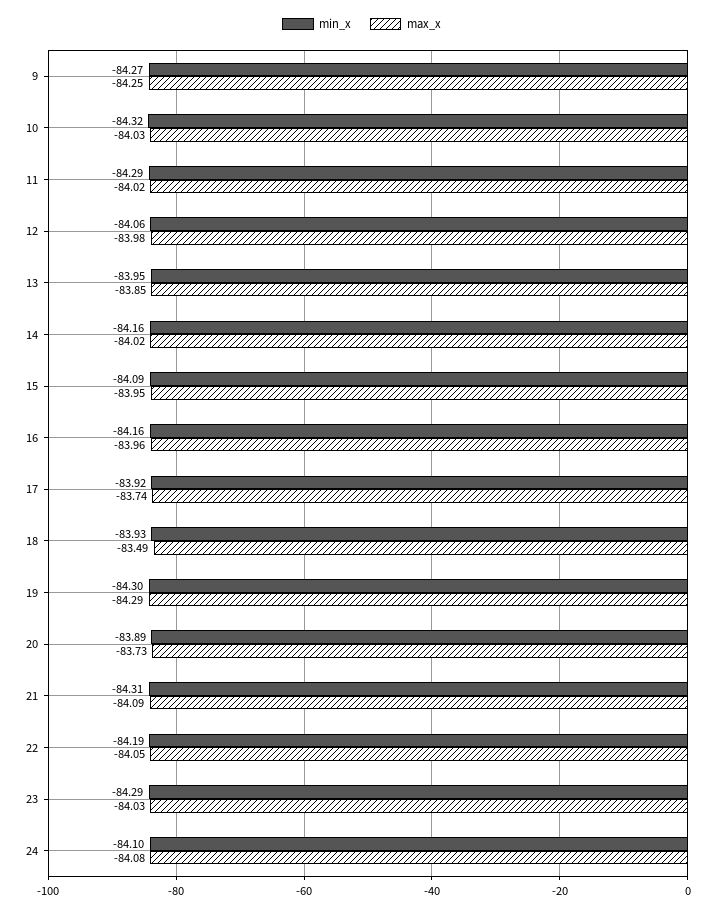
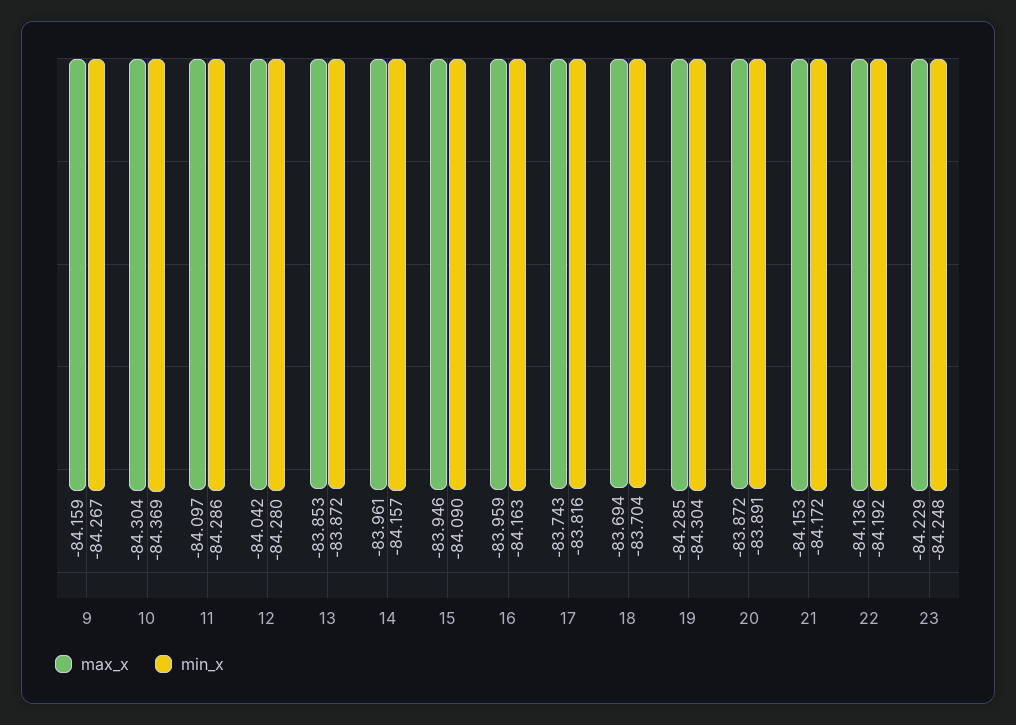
max_x, 9: -84.25 -> -84.159
min_x, 10: -84.32 -> -84.369
max_x, 10: -84.03 -> -84.304
max_x, 11: -84.02 -> -84.097
min_x, 12: -84.06 -> -84.28
max_x, 12: -83.98 -> -84.042
min_x, 13: -83.95 -> -83.872
max_x, 14: -84.02 -> -83.961
min_x, 17: -83.92 -> -83.816
min_x, 18: -83.93 -> -83.704
max_x, 18: -83.49 -> -83.694
max_x, 20: -83.73 -> -83.872
min_x, 21: -84.31 -> -84.172
max_x, 21: -84.09 -> -84.153
max_x, 22: -84.05 -> -84.136
min_x, 23: -84.29 -> -84.248
max_x, 23: -84.03 -> -84.229
min_x, 24: -84.1 -> none
max_x, 24: -84.08 -> none

